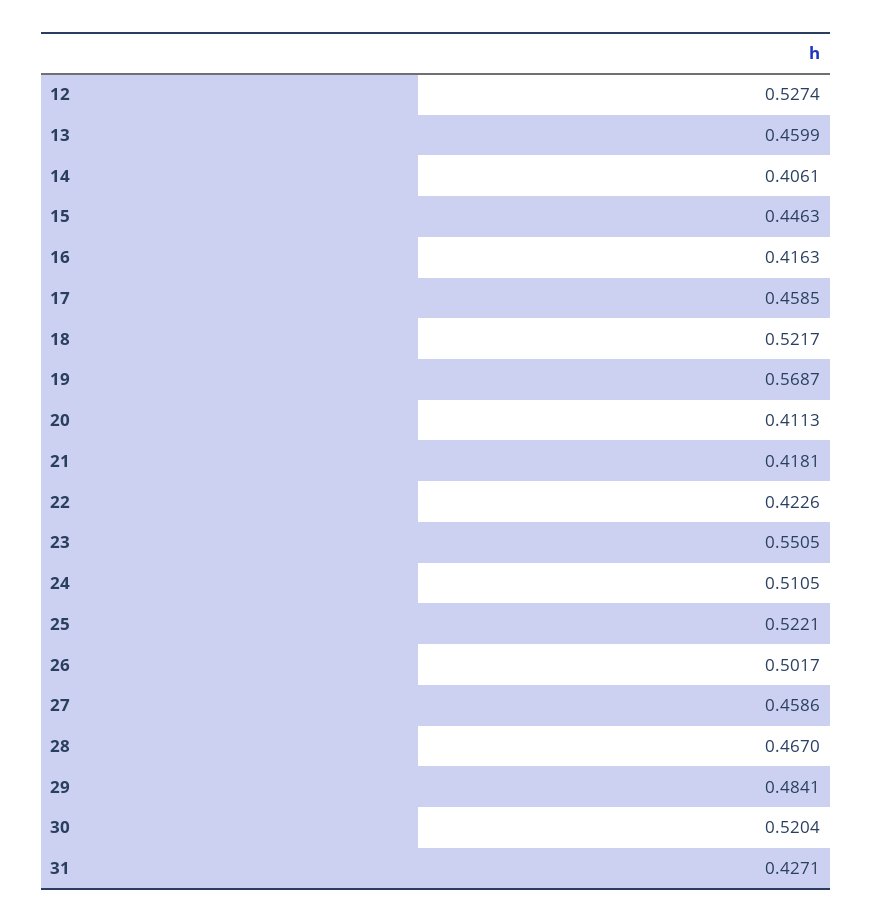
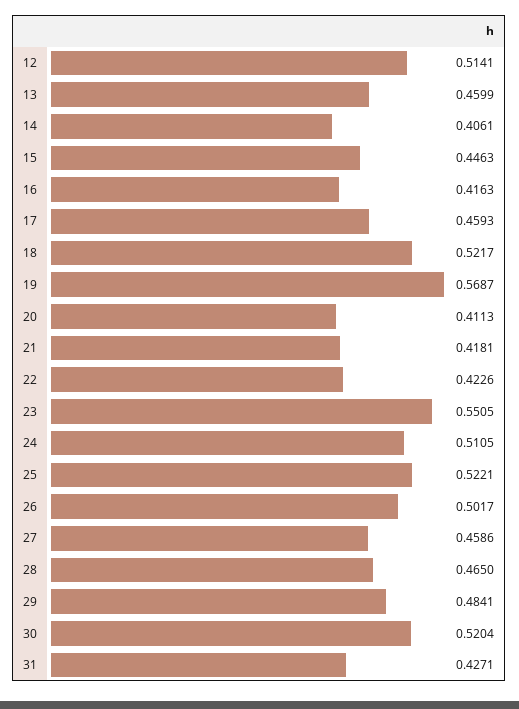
12: 0.5274 -> 0.5141
17: 0.4585 -> 0.4593
28: 0.467 -> 0.465

